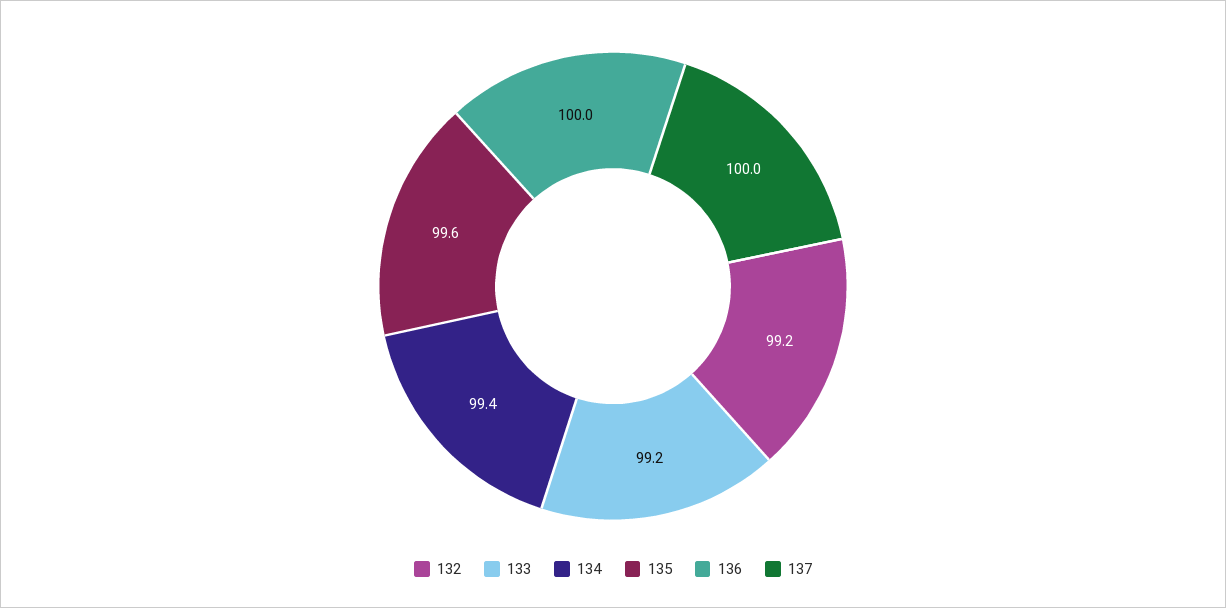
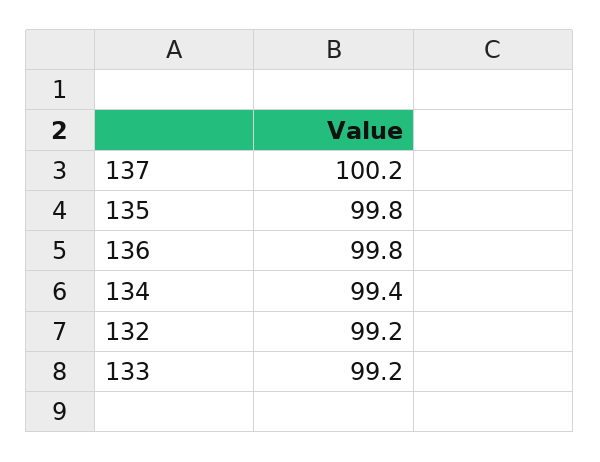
135: 99.6 -> 99.8
136: 100 -> 99.8
137: 100 -> 100.2

